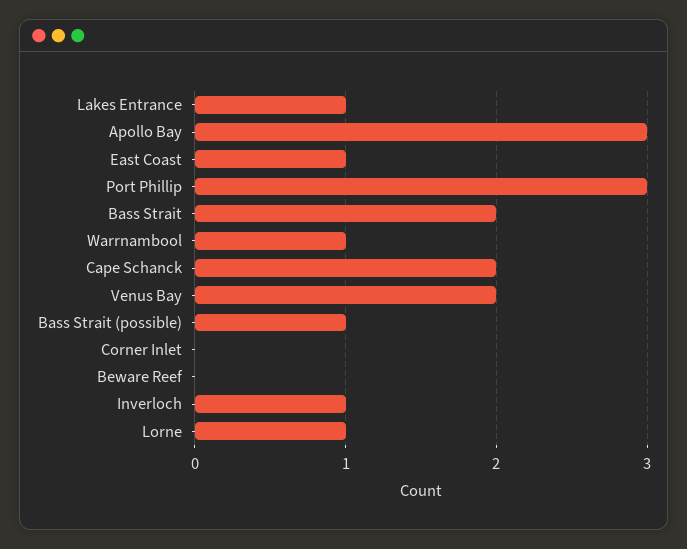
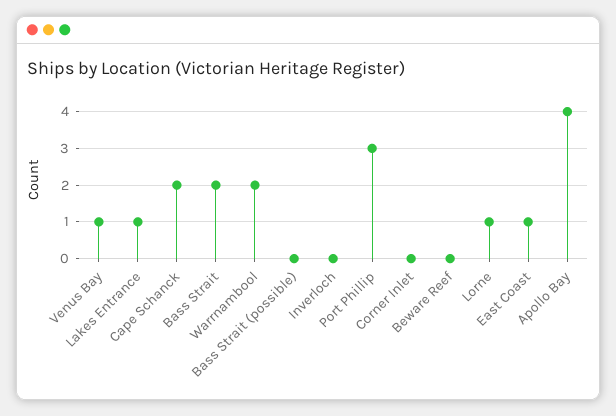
Apollo Bay: 3 -> 4
Warrnambool: 1 -> 2
Venus Bay: 2 -> 1
Bass Strait (possible): 1 -> 0
Inverloch: 1 -> 0

